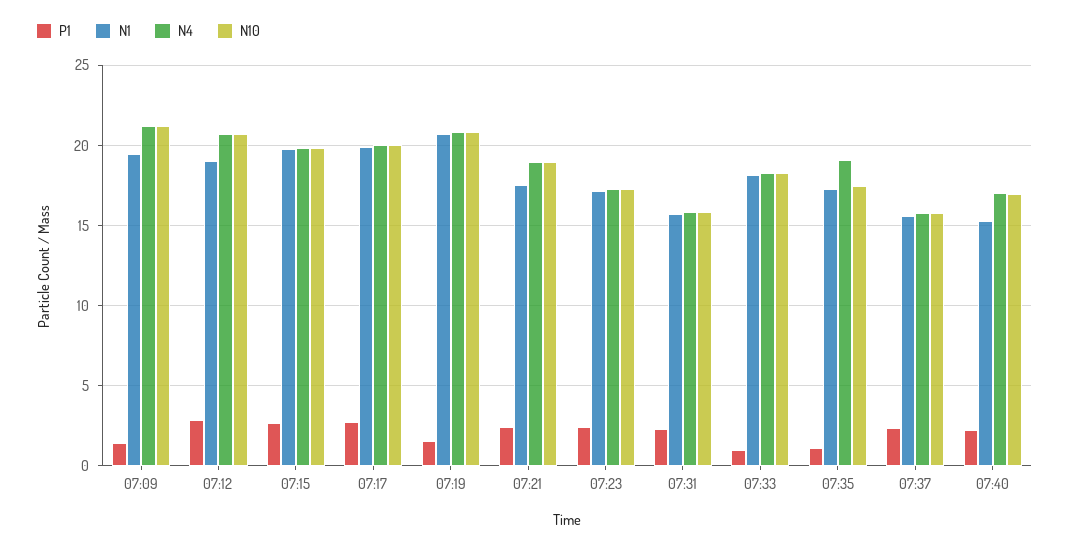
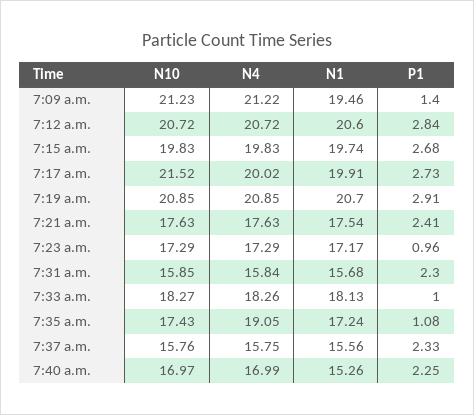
N1, 07:12: 19 -> 20.6
N10, 07:17: 20 -> 21.52
P1, 07:19: 1.5 -> 2.91
N4, 07:21: 19 -> 17.63
N10, 07:21: 19 -> 17.63
P1, 07:23: 2.5 -> 0.96

